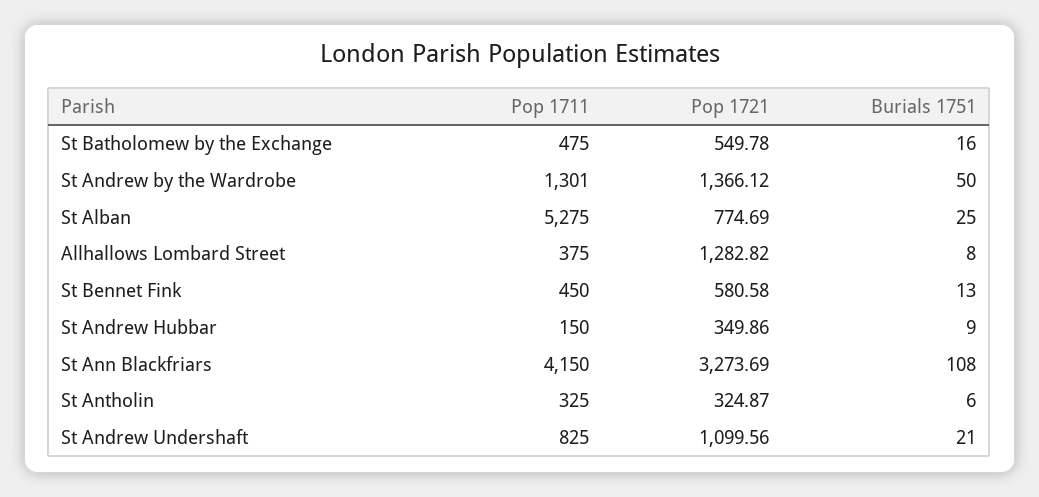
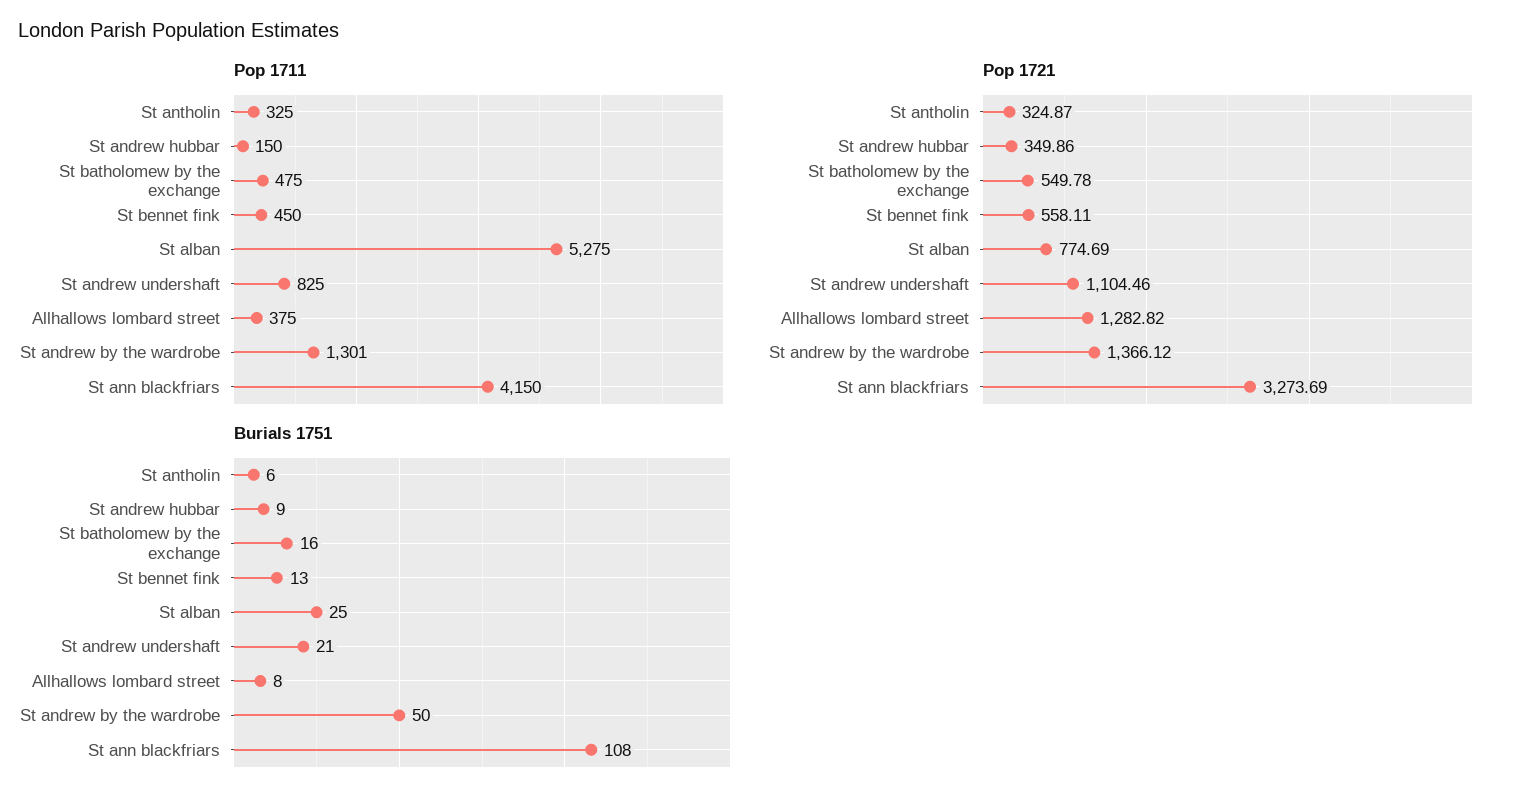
Pop 1721, St Bennet Fink: 580.58 -> 558.11
Pop 1721, St Andrew Undershaft: 1099.56 -> 1104.46

